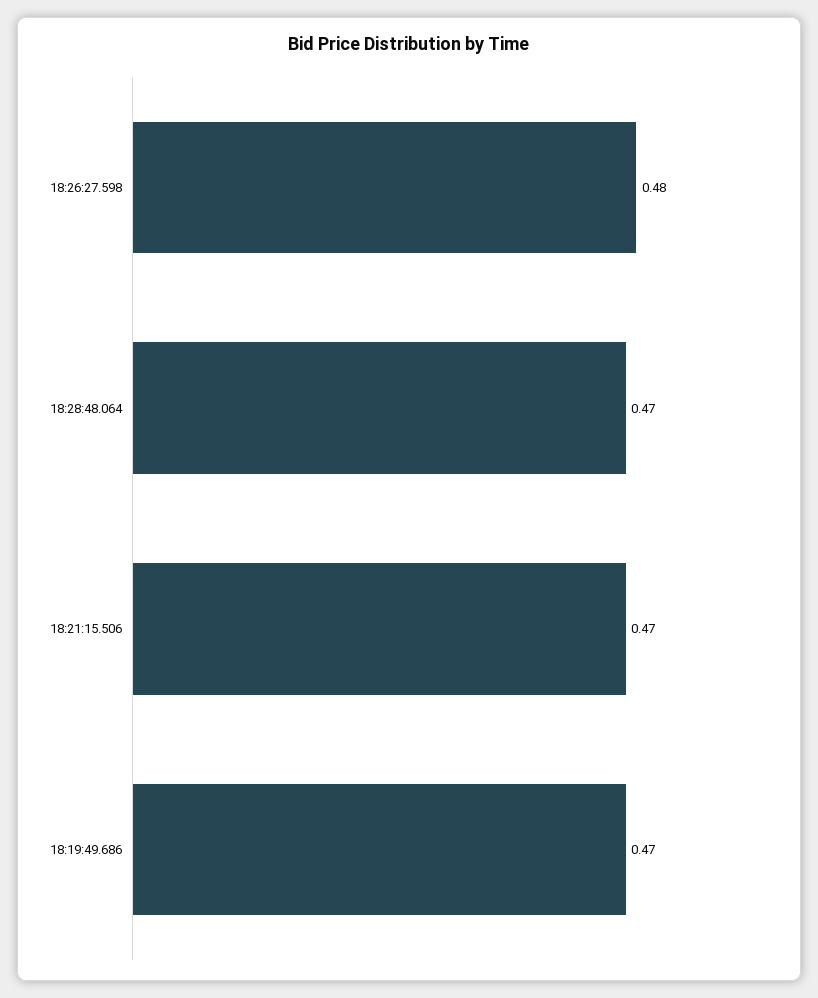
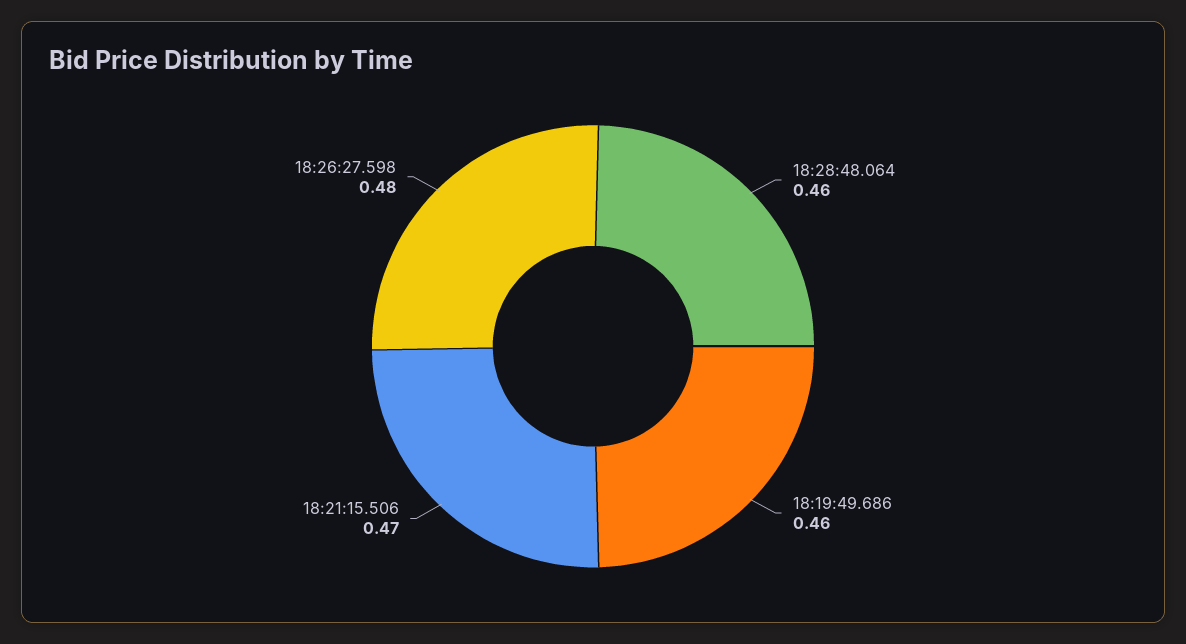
18:28:48.064: 0.47 -> 0.46
18:19:49.686: 0.47 -> 0.46

